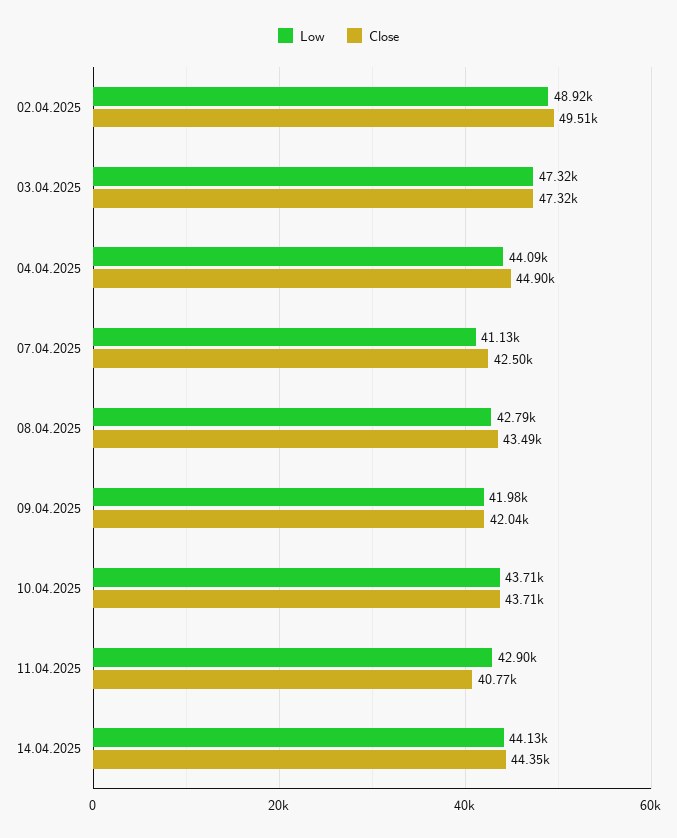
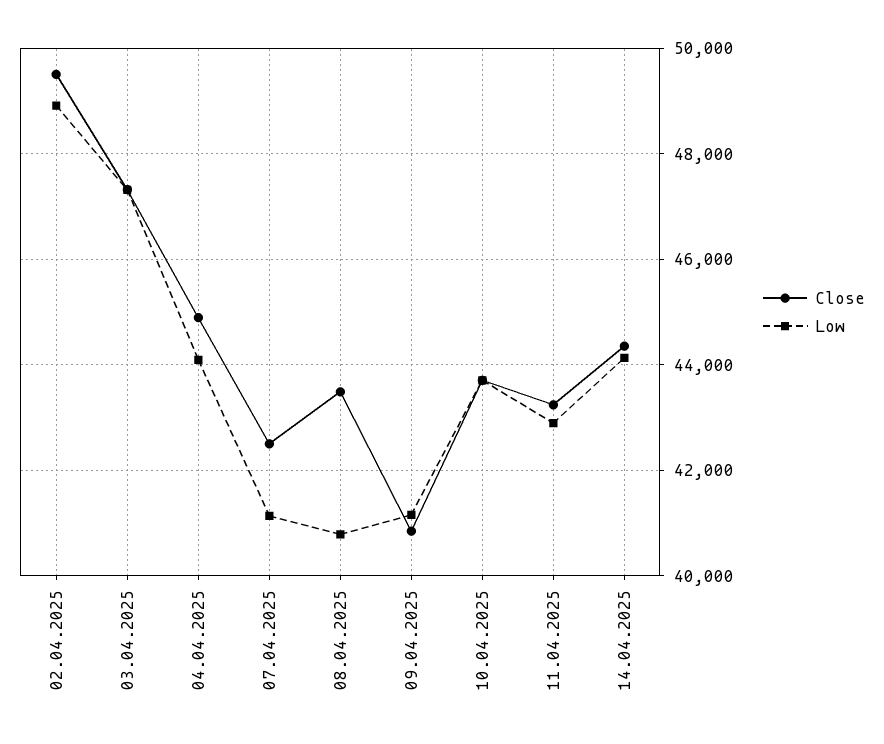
Low, 08.04.2025: 42790 -> 40800
Low, 09.04.2025: 41980 -> 41200
Close, 09.04.2025: 42040 -> 40800
Close, 11.04.2025: 40770 -> 43200

